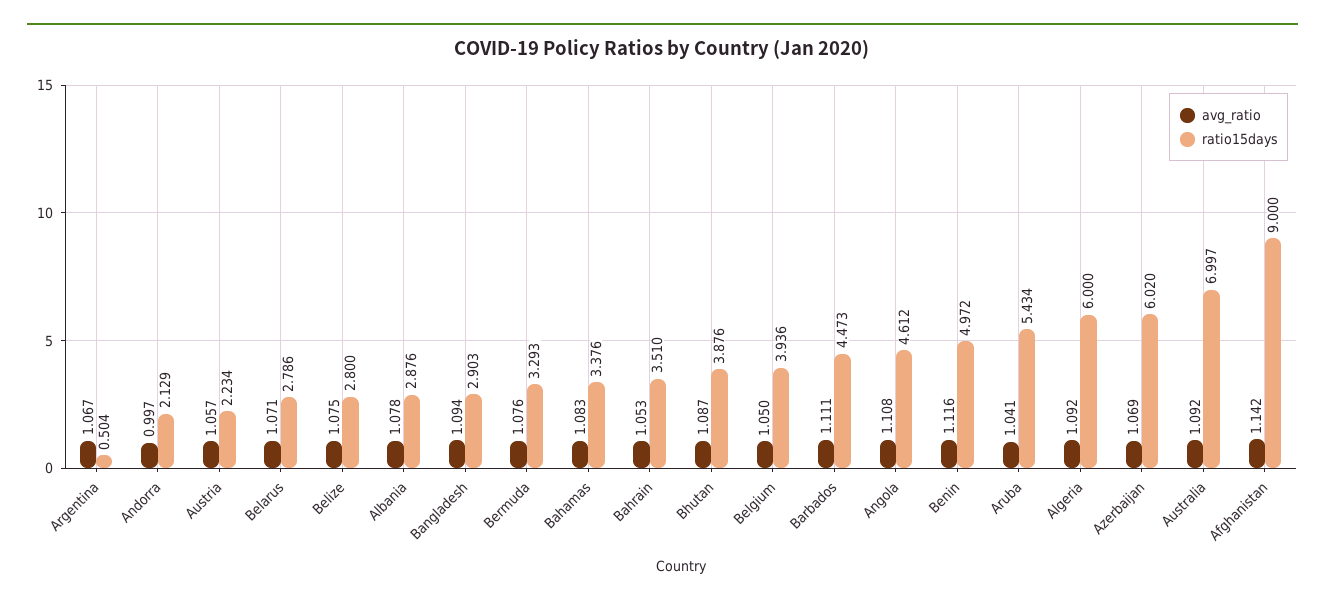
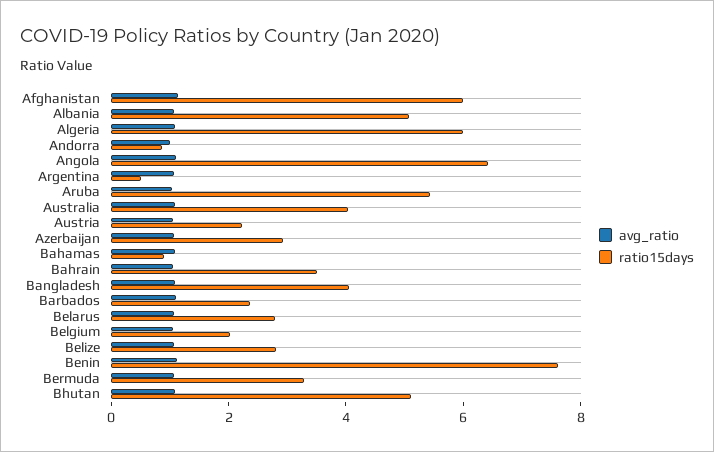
ratio15days, Andorra: 2.129 -> 1
ratio15days, Albania: 2.876 -> 5
ratio15days, Bangladesh: 2.903 -> 4
ratio15days, Bahamas: 3.376 -> 1
ratio15days, Bhutan: 3.876 -> 5
ratio15days, Belgium: 3.936 -> 2
ratio15days, Barbados: 4.473 -> 2.5
ratio15days, Angola: 4.612 -> 6.5
ratio15days, Benin: 4.972 -> 7.5
ratio15days, Azerbaijan: 6.02 -> 3
ratio15days, Australia: 6.997 -> 4
ratio15days, Afghanistan: 9 -> 6

